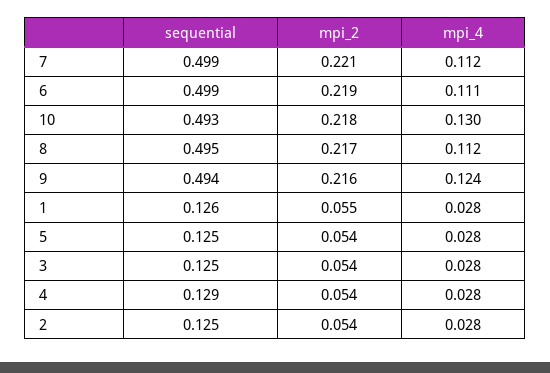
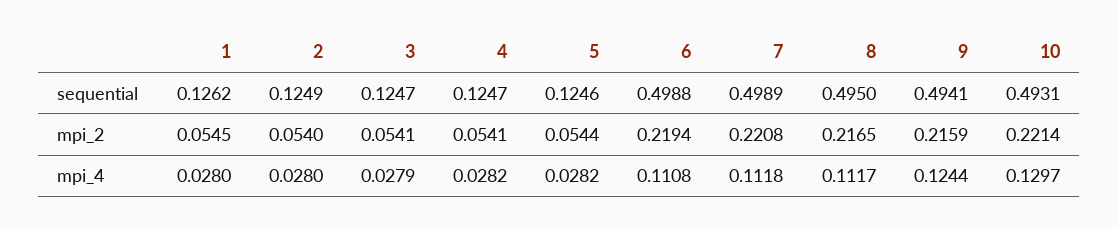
mpi_2, 10: 0.218 -> 0.2214
sequential, 4: 0.129 -> 0.1247

